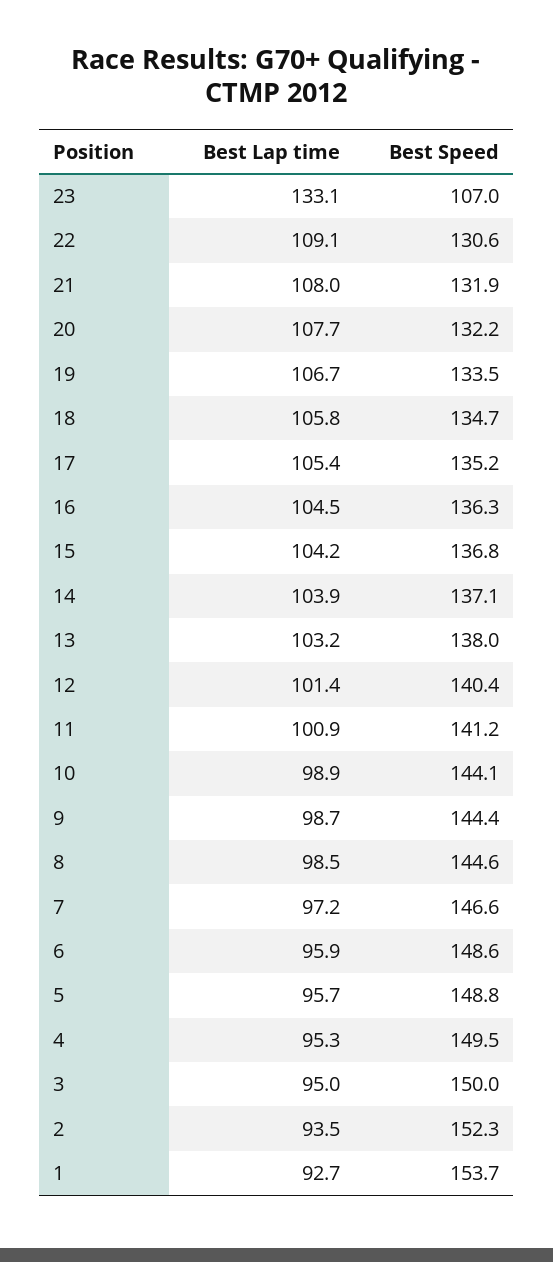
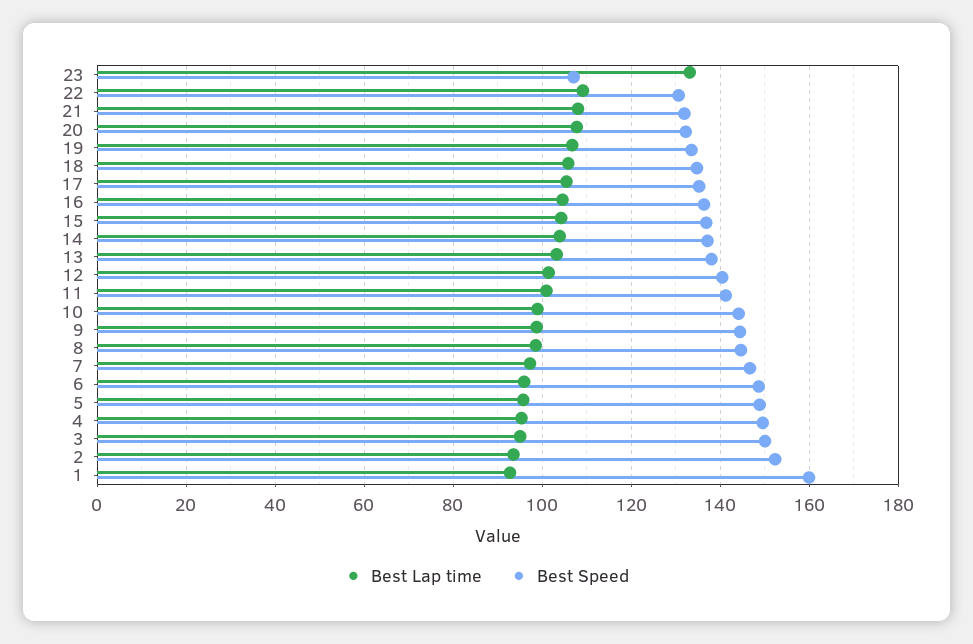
Best Speed, 1: 153.7 -> 160

